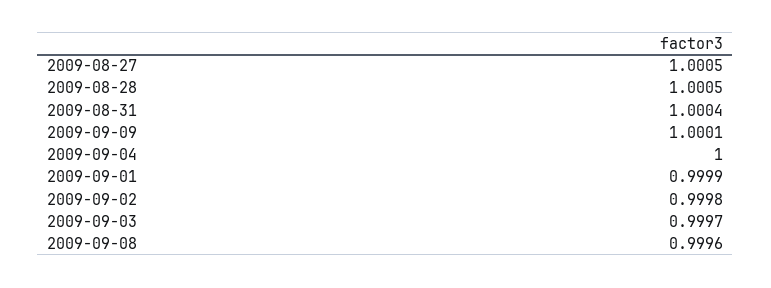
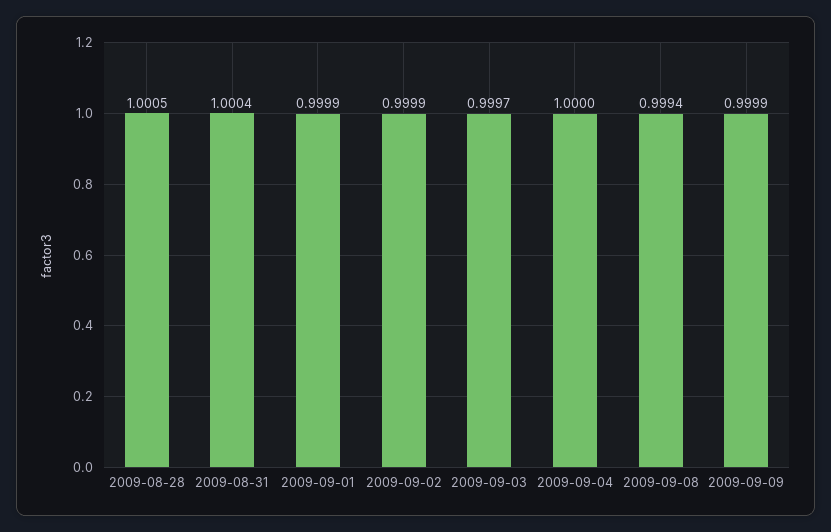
2009-08-27: 1.0005 -> none
2009-09-09: 1.0001 -> 0.9999
2009-09-02: 0.9998 -> 0.9999
2009-09-08: 0.9996 -> 0.9994

